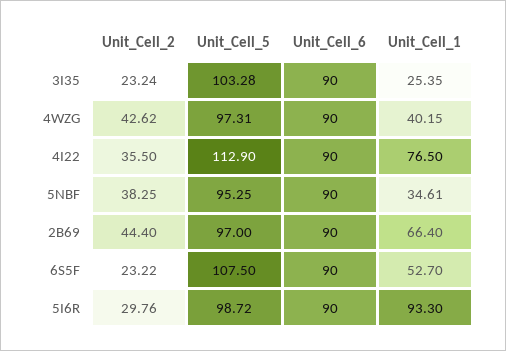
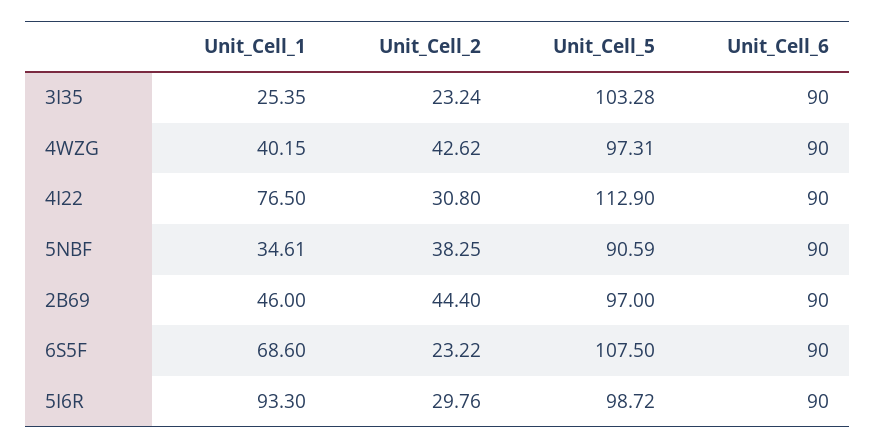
Unit_Cell_2, 4I22: 35.5 -> 30.8
Unit_Cell_5, 5NBF: 95.25 -> 90.59
Unit_Cell_1, 2B69: 66.4 -> 46
Unit_Cell_1, 6S5F: 52.7 -> 68.6

